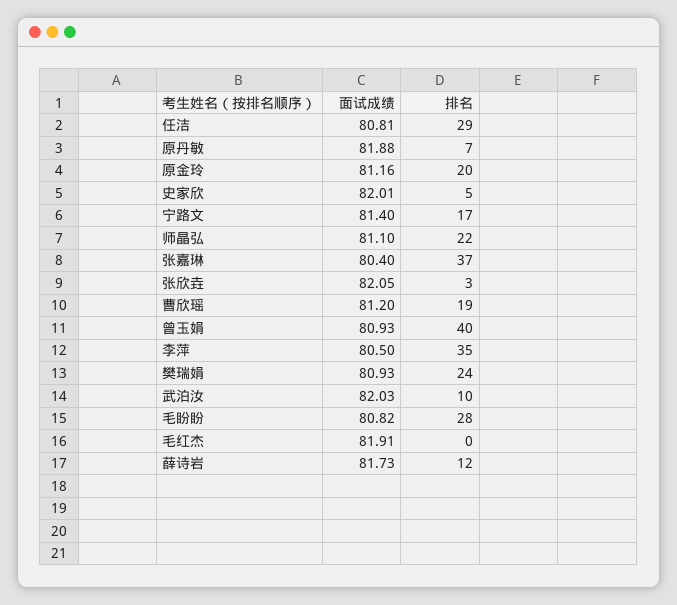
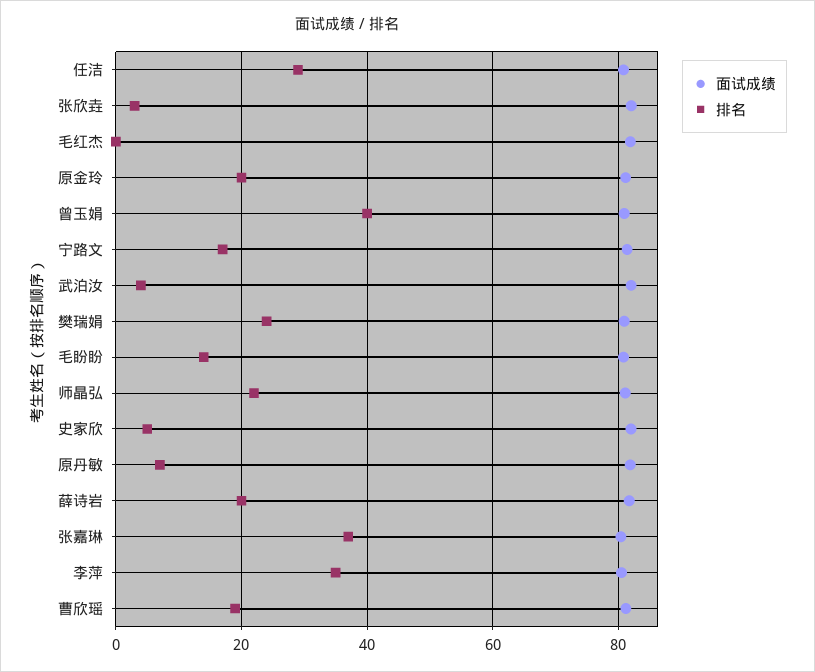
排名, 武泊汝: 10 -> 4
排名, 毛盼盼: 28 -> 14
排名, 薛诗岩: 12 -> 20

